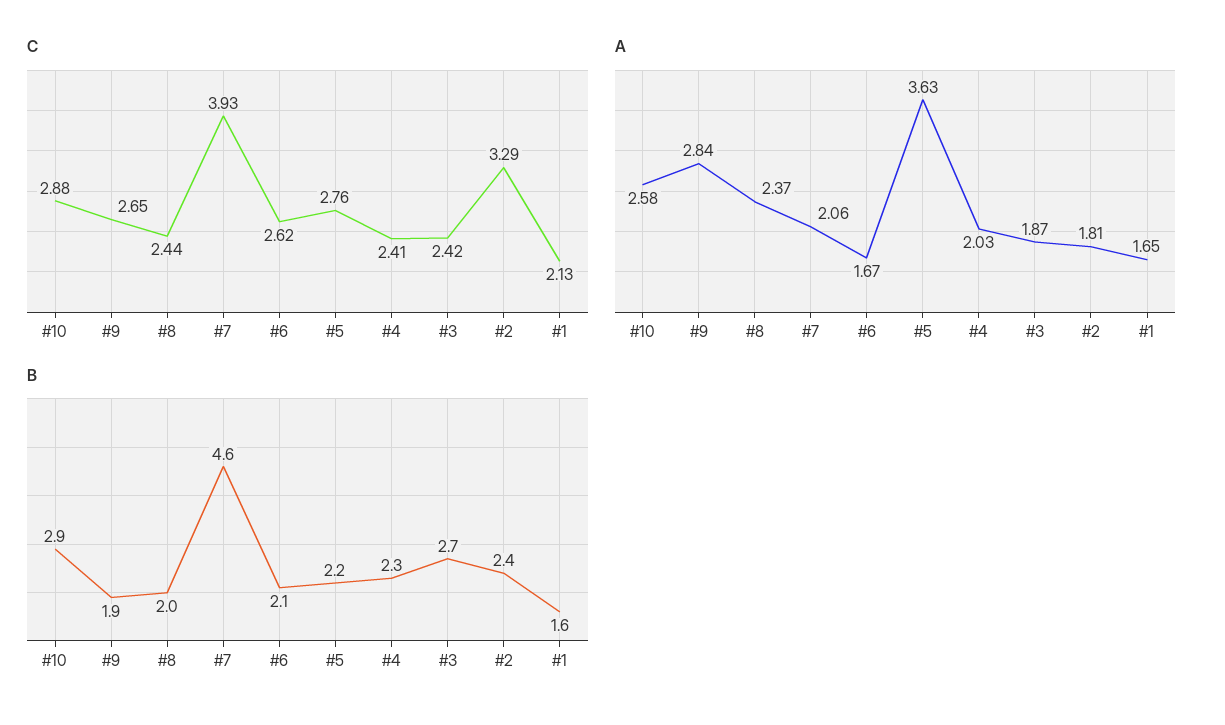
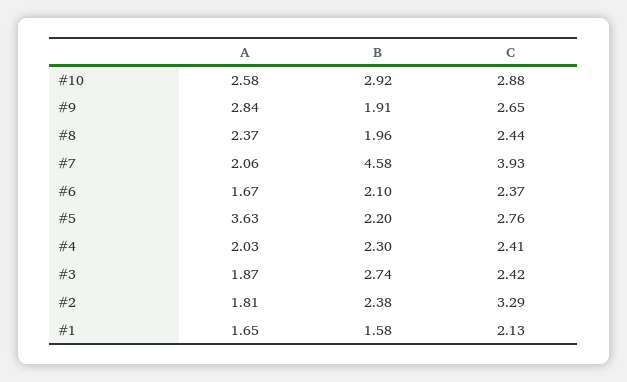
C, #6: 2.62 -> 2.37

